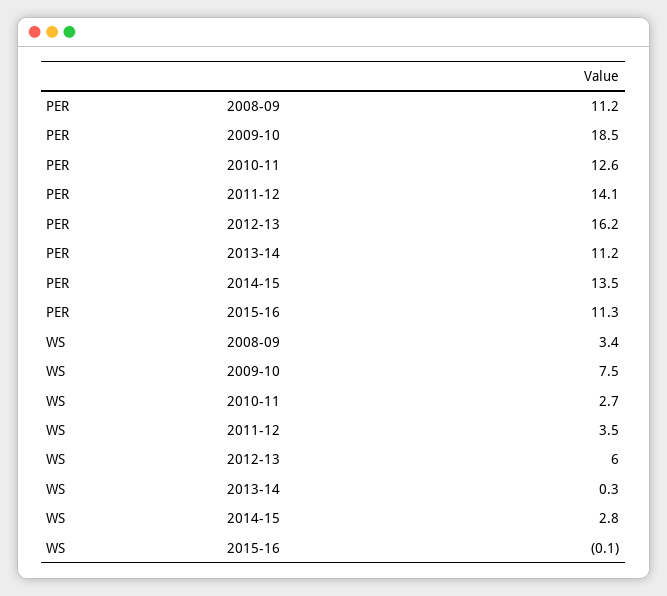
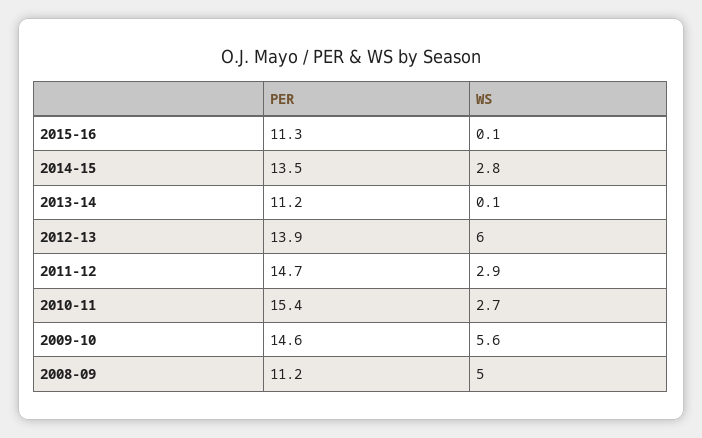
PER, 2009-10: 18.5 -> 14.6
PER, 2010-11: 12.6 -> 15.4
PER, 2011-12: 14.1 -> 14.7
PER, 2012-13: 16.2 -> 13.9
WS, 2008-09: 3.4 -> 5
WS, 2009-10: 7.5 -> 5.6
WS, 2011-12: 3.5 -> 2.9
WS, 2013-14: 0.3 -> 0.1
WS, 2015-16: -0.1 -> 0.1

